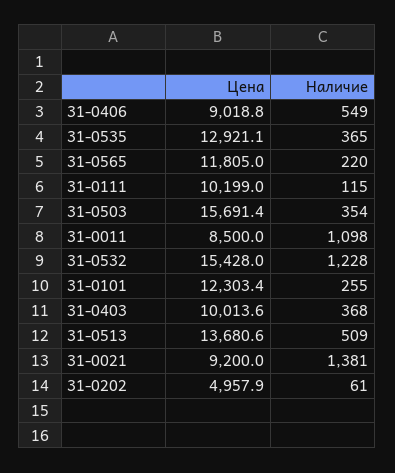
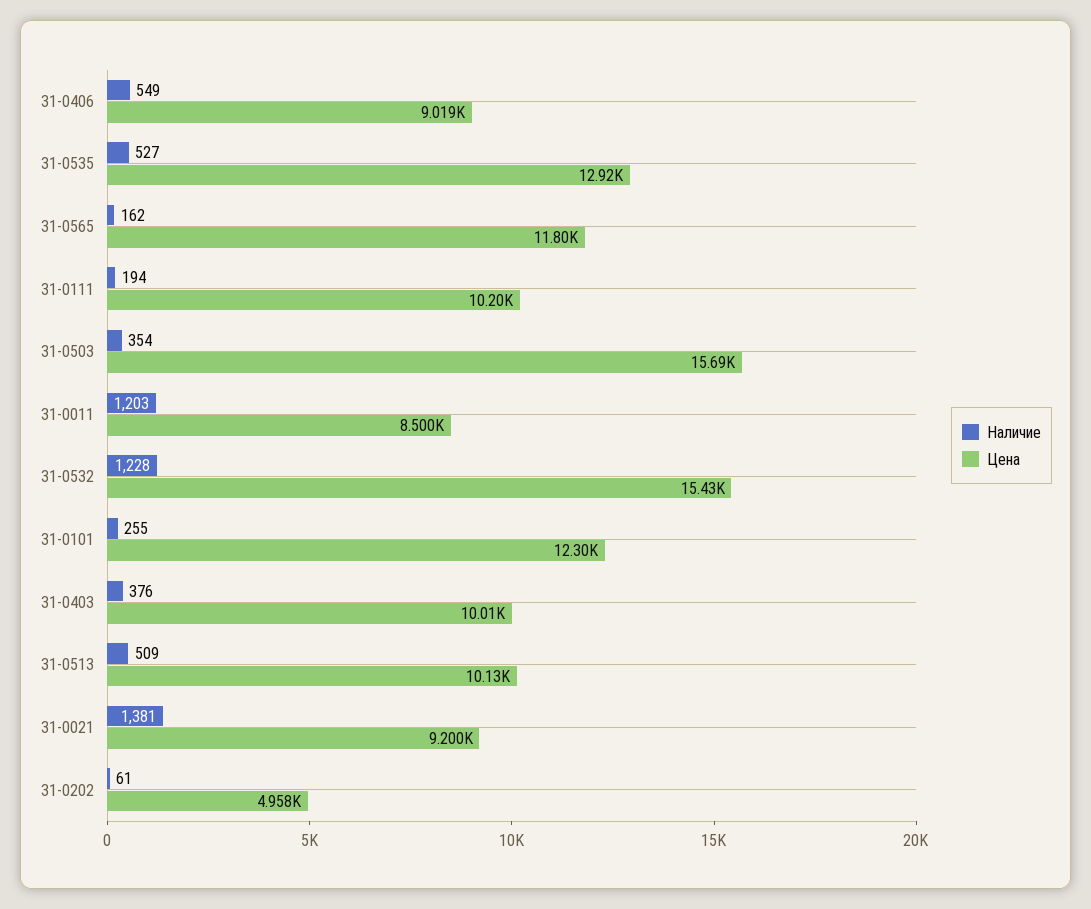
Наличие, 31-0535: 365 -> 527
Наличие, 31-0565: 220 -> 162
Наличие, 31-0111: 115 -> 194
Наличие, 31-0011: 1098 -> 1203
Наличие, 31-0403: 368 -> 376
Цена, 31-0513: 13680.6 -> 10130

